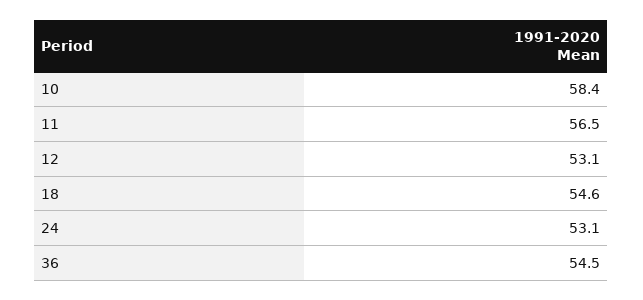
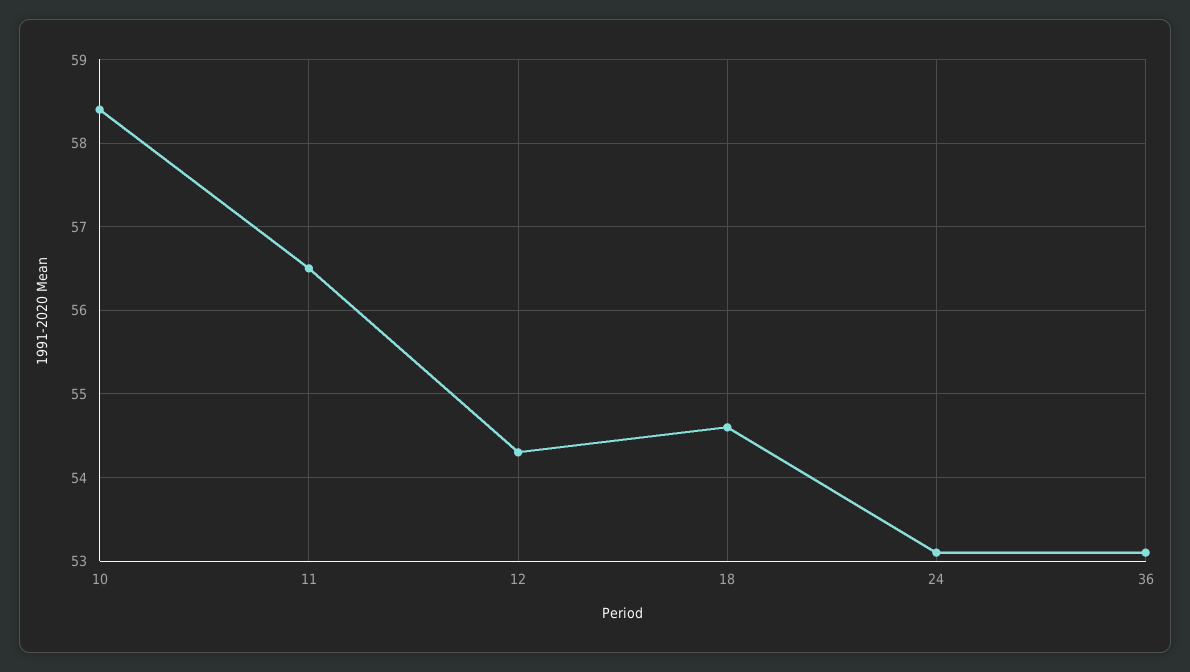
12: 53.1 -> 54.3
36: 54.5 -> 53.1

